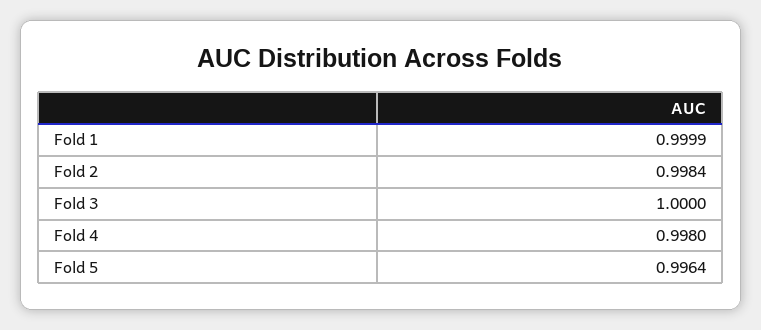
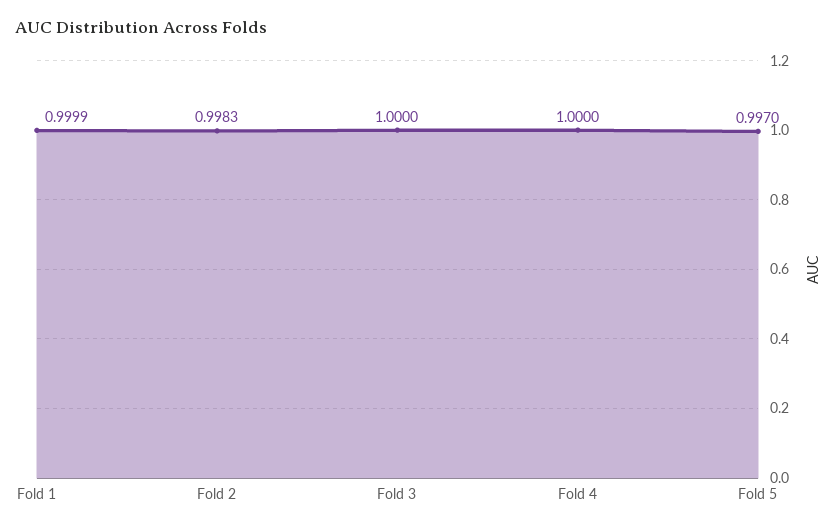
Fold 2: 0.9984 -> 0.9983
Fold 4: 0.998 -> 1
Fold 5: 0.9964 -> 0.997

